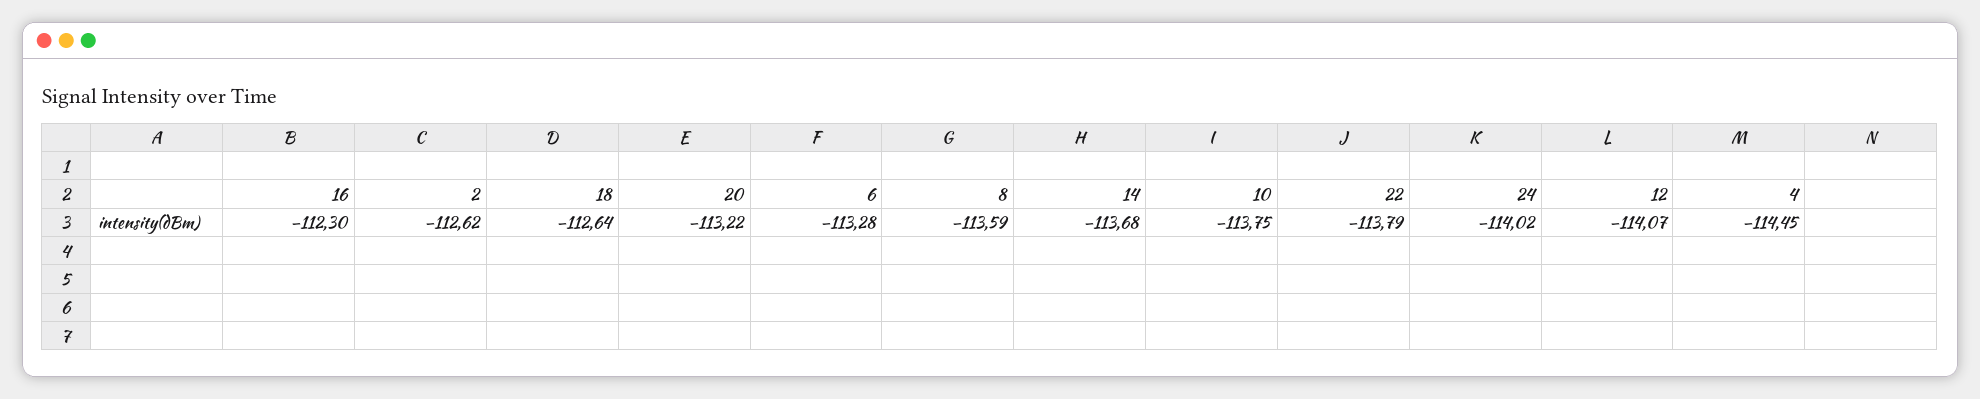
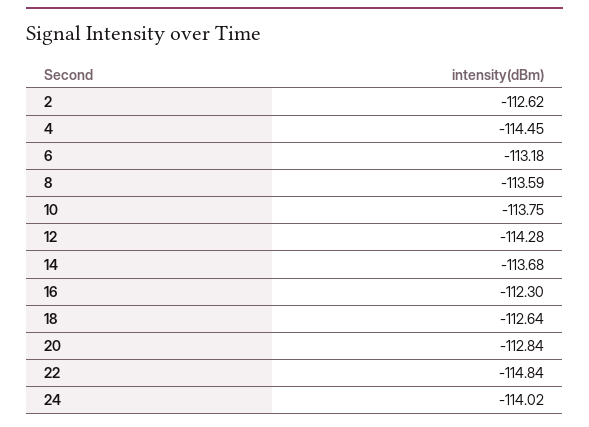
20: -113.22 -> -112.84
6: -113.28 -> -113.18
22: -113.79 -> -114.84
12: -114.07 -> -114.28

